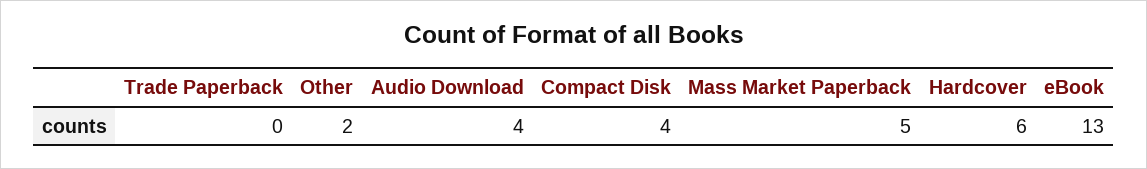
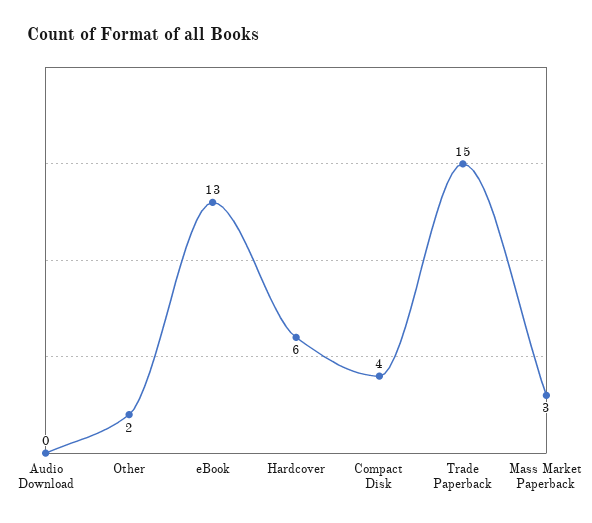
Trade Paperback: 0 -> 15
Audio Download: 4 -> 0
Mass Market Paperback: 5 -> 3

